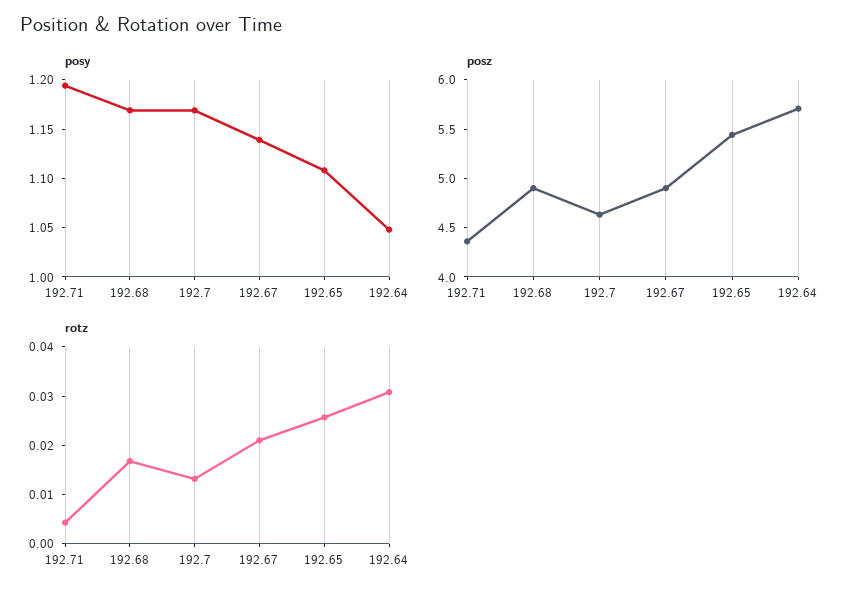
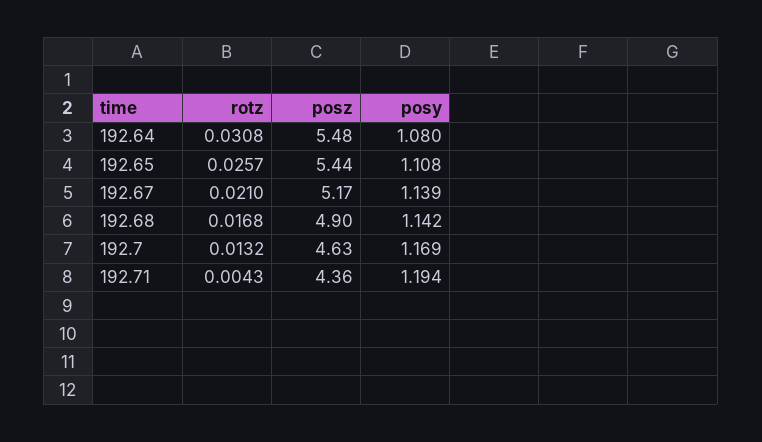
posy, 192.68: 1.17 -> 1.142
posy, 192.64: 1.05 -> 1.08
posz, 192.67: 4.9 -> 5.17
posz, 192.64: 5.7 -> 5.48

